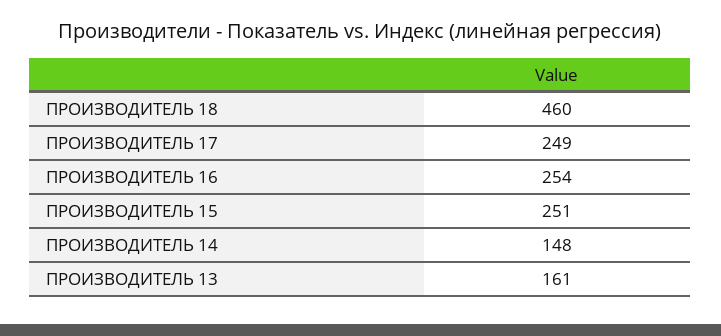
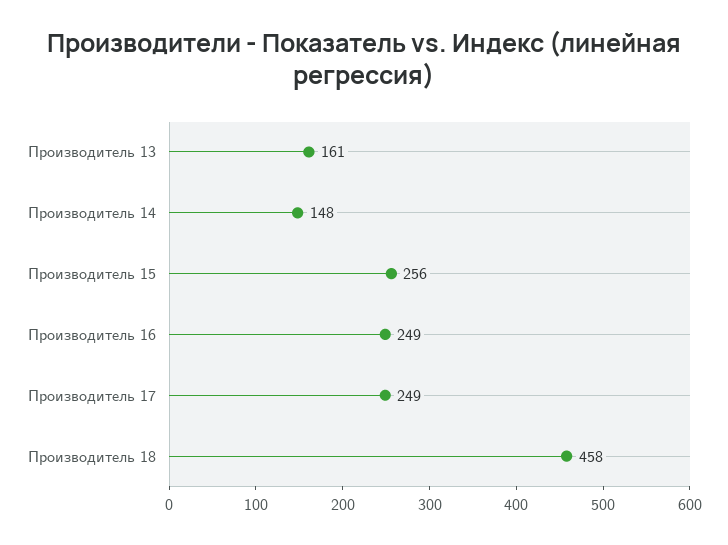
ПРОИЗВОДИТЕЛЬ 18: 460 -> 458
ПРОИЗВОДИТЕЛЬ 16: 254 -> 249
ПРОИЗВОДИТЕЛЬ 15: 251 -> 256

